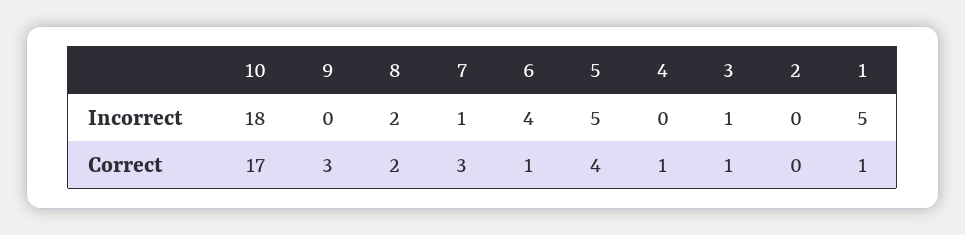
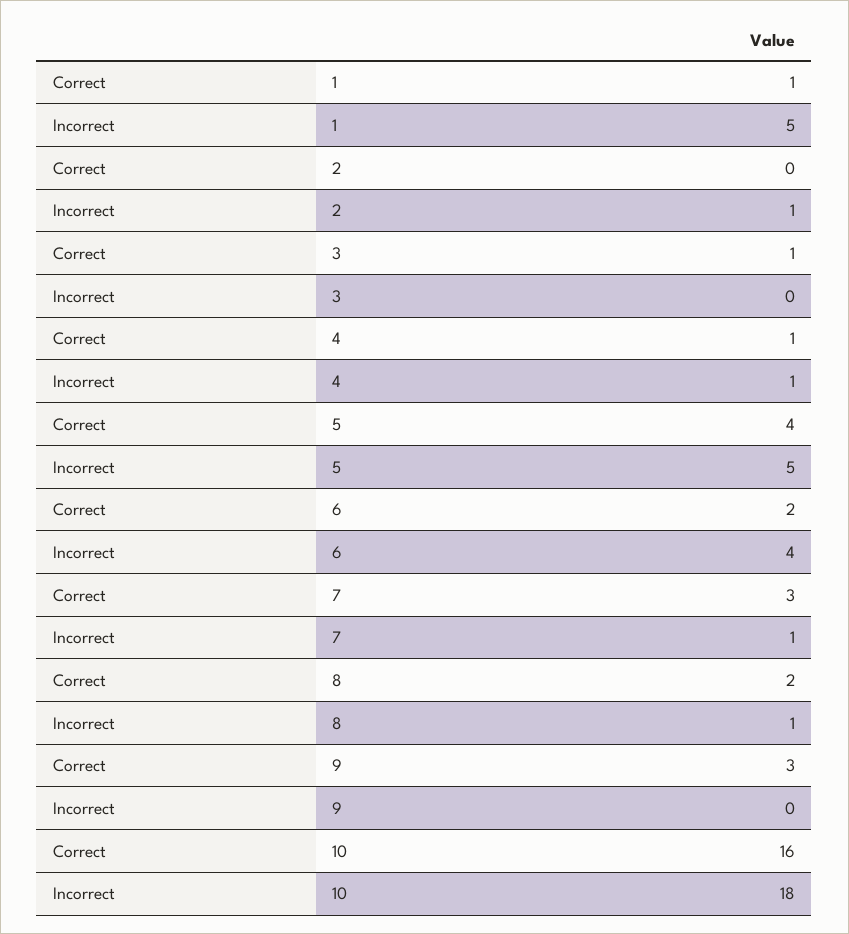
8, Incorrect: 2 -> 1
4, Incorrect: 0 -> 1
3, Incorrect: 1 -> 0
2, Incorrect: 0 -> 1
10, Correct: 17 -> 16
6, Correct: 1 -> 2

